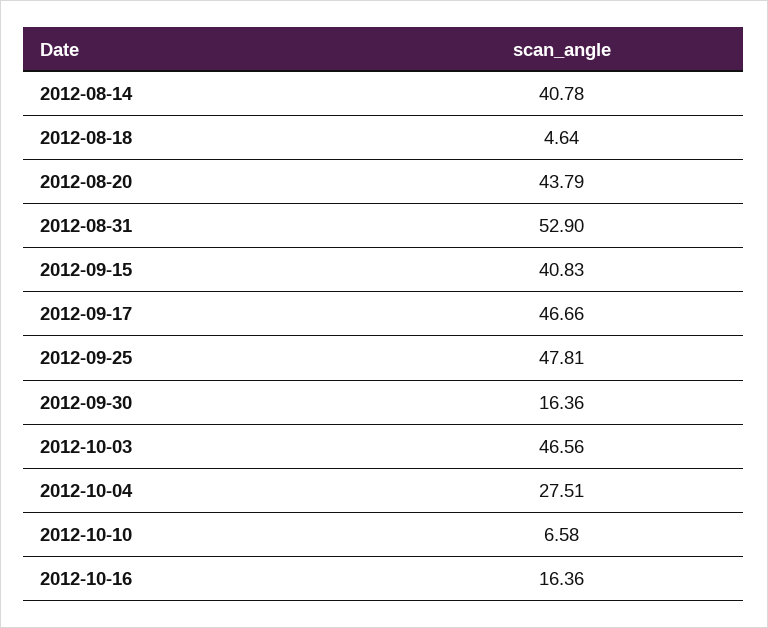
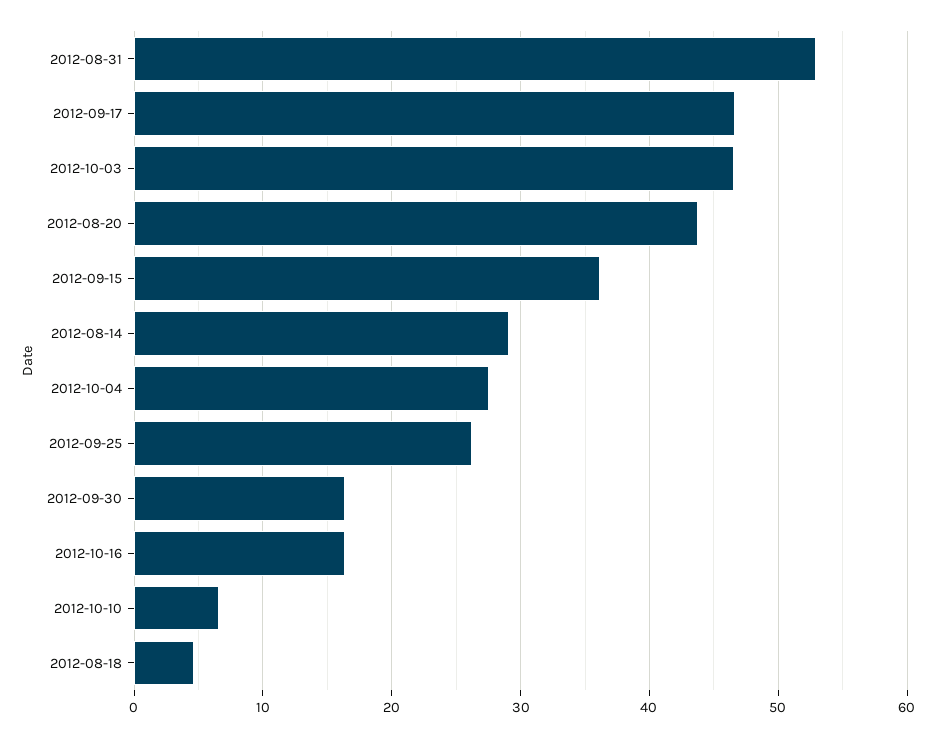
2012-08-14: 40.78 -> 29
2012-09-15: 40.83 -> 36
2012-09-25: 47.81 -> 26

